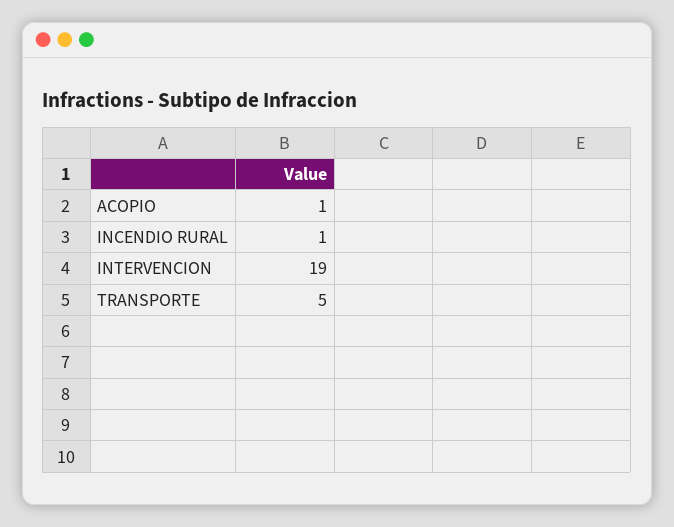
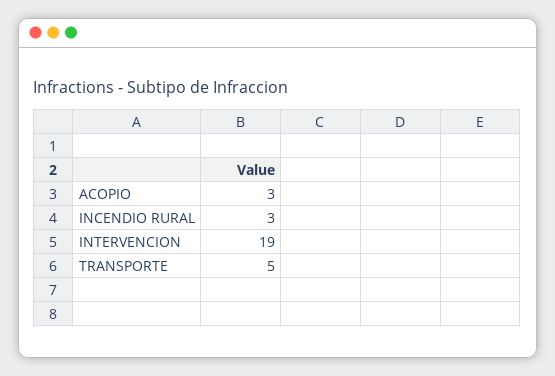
ACOPIO: 1 -> 3
INCENDIO RURAL: 1 -> 3

